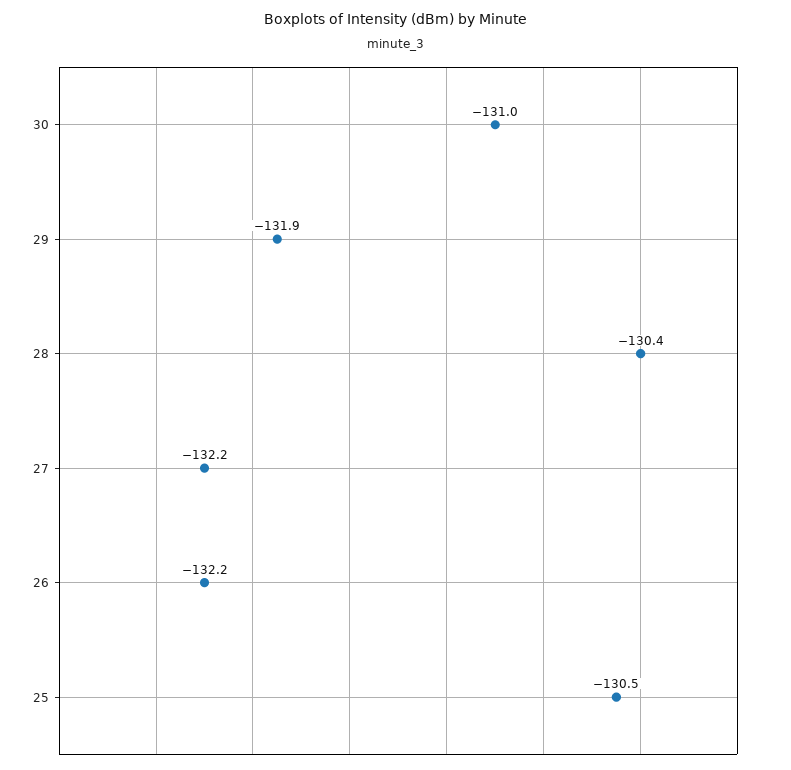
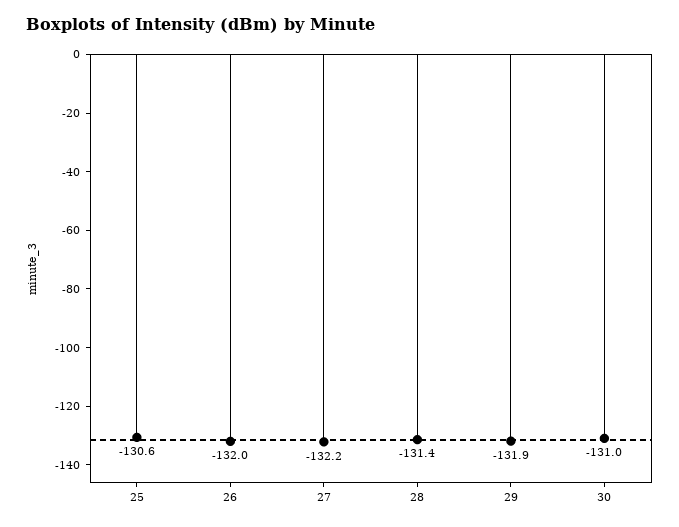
28: -130.4 -> -131.4
26: -132.2 -> -132
25: -130.5 -> -130.6

